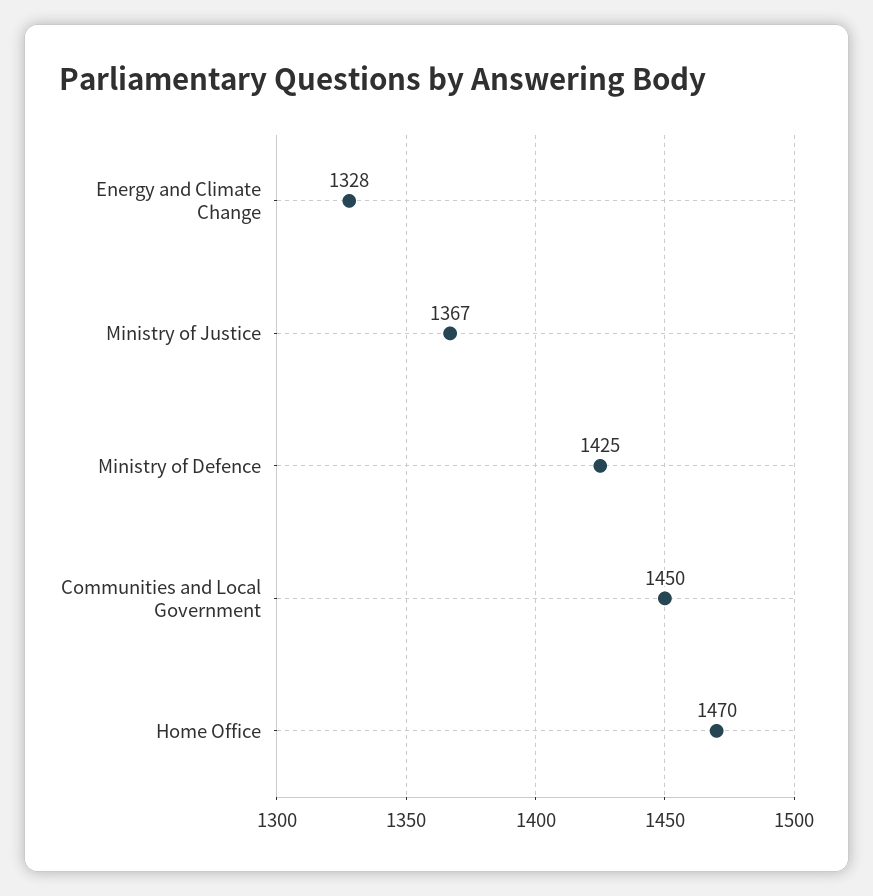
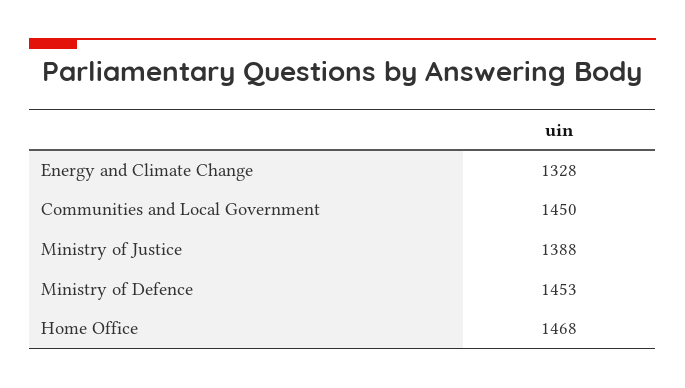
Ministry of Justice: 1367 -> 1388
Ministry of Defence: 1425 -> 1453
Home Office: 1470 -> 1468

